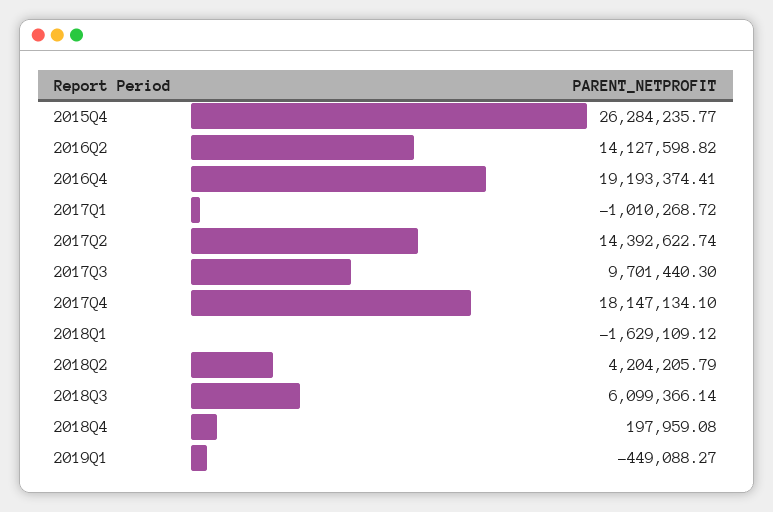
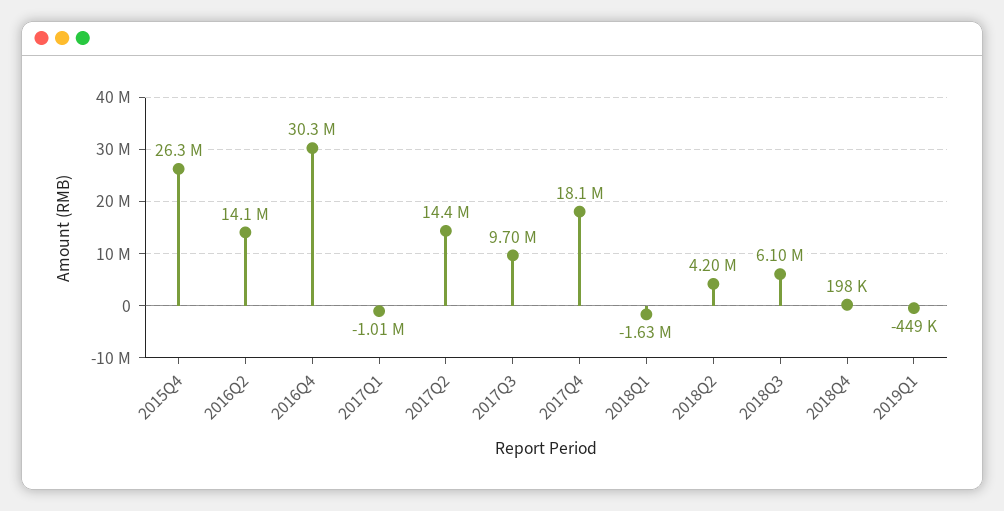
2016Q4: 19193374.41 -> 30300000

